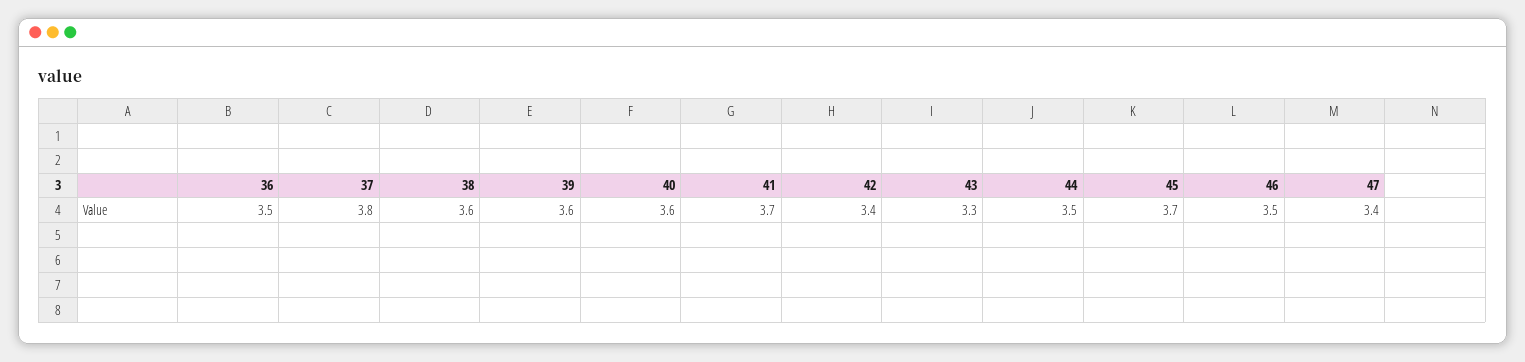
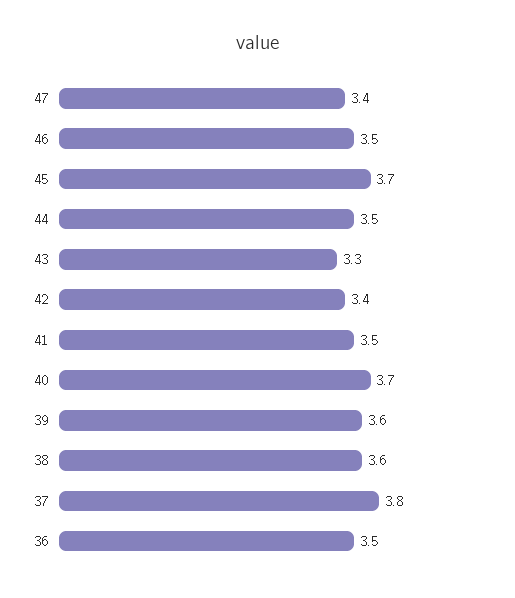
40: 3.6 -> 3.7
41: 3.7 -> 3.5

